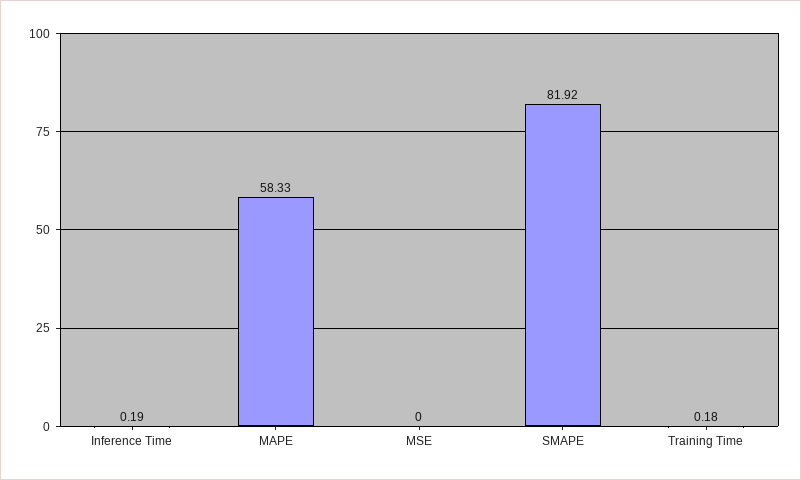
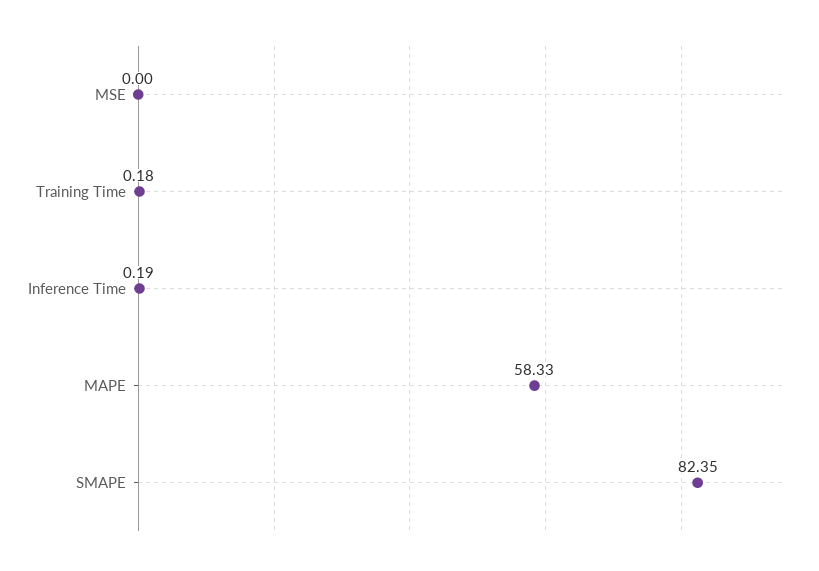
SMAPE: 81.92 -> 82.35

